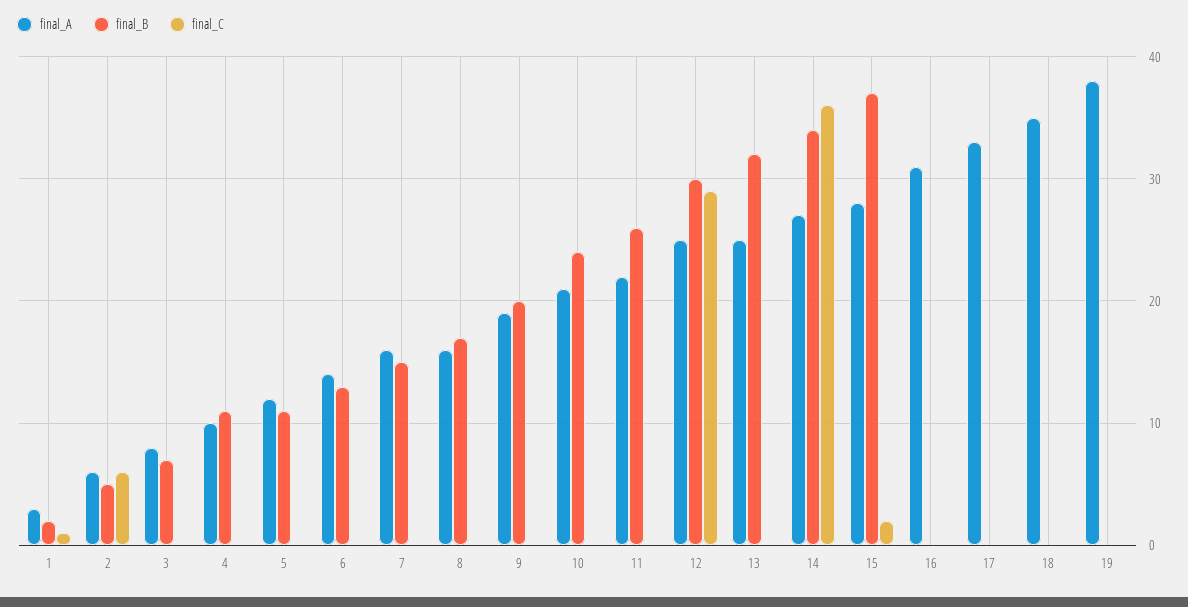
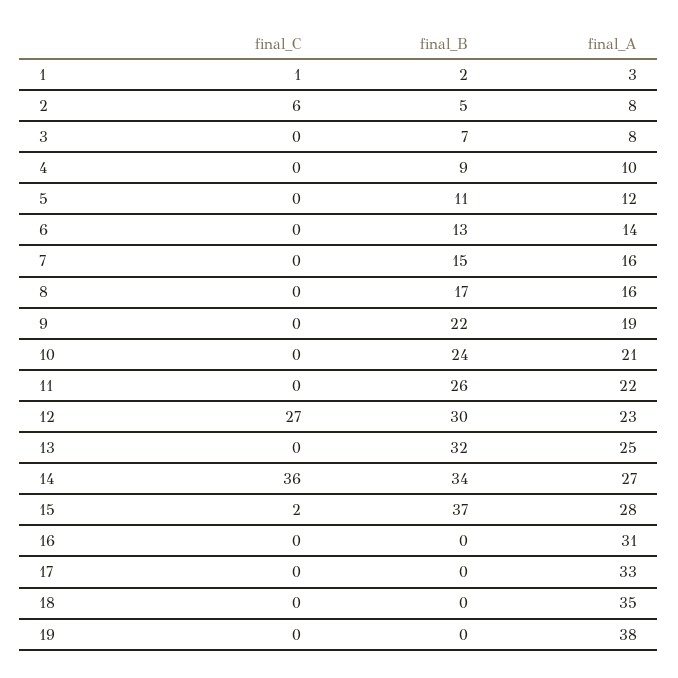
final_A, 2: 6 -> 8
final_B, 4: 11 -> 9
final_B, 9: 20 -> 22
final_A, 12: 25 -> 23
final_C, 12: 29 -> 27

